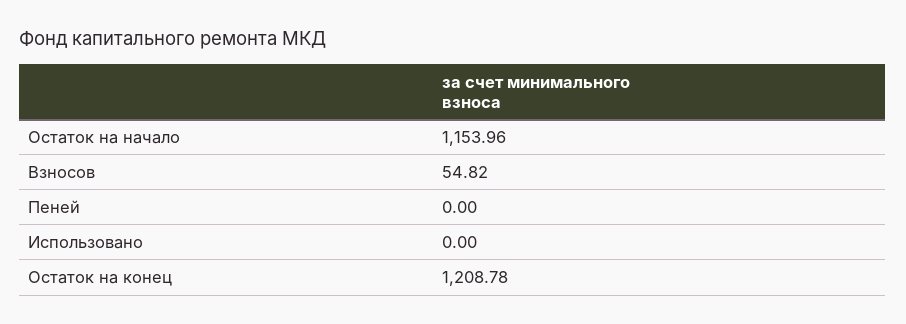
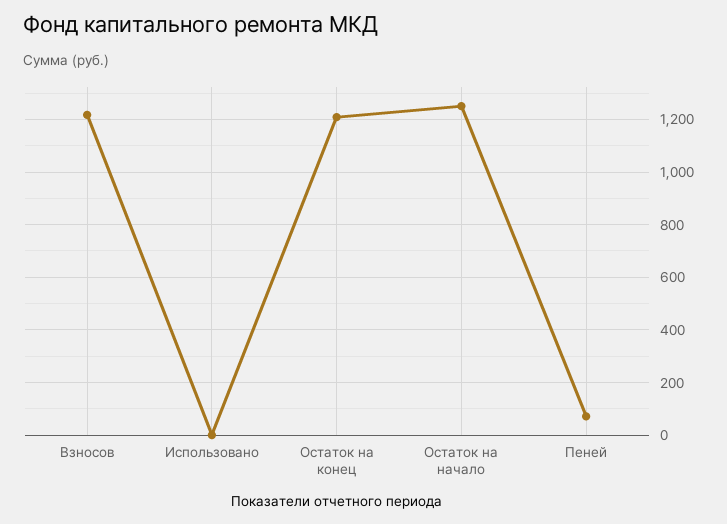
Остаток на начало: 1153.96 -> 1250
Взносов: 54.82 -> 1225
Пеней: 0 -> 75

